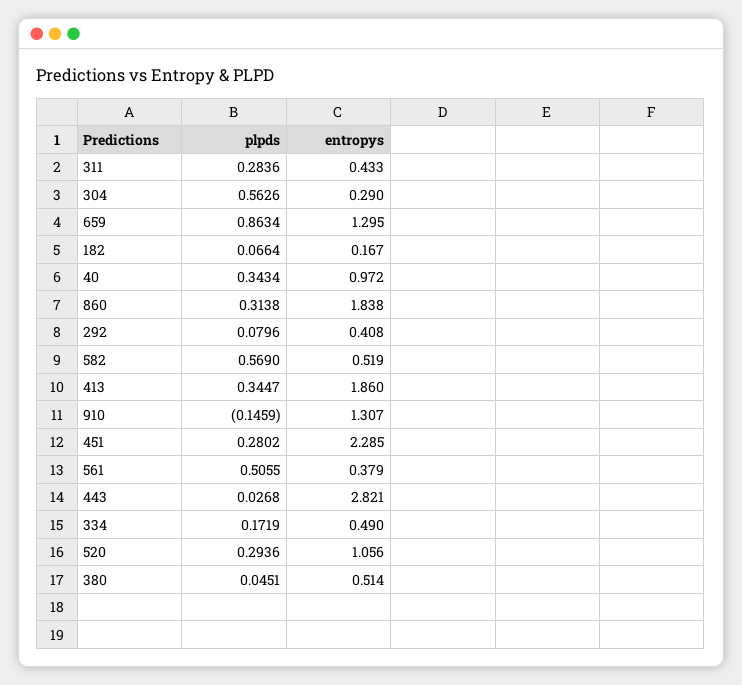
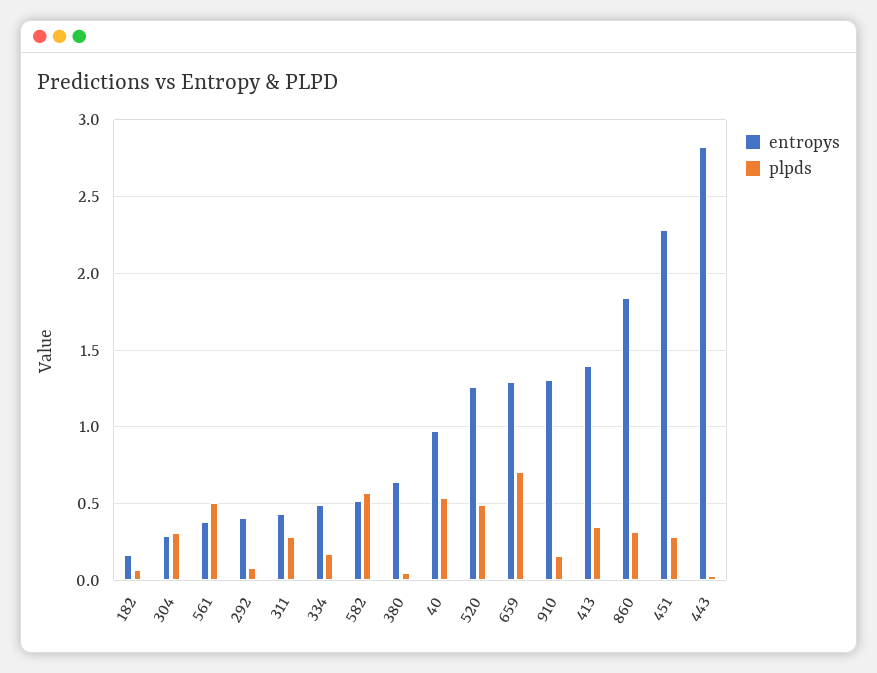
plpds, 304: 0.5626 -> 0.3
plpds, 659: 0.8634 -> 0.7
plpds, 40: 0.3434 -> 0.55
entropys, 413: 1.86 -> 1.4
plpds, 910: -0.1459 -> 0.15
plpds, 520: 0.2936 -> 0.5
entropys, 520: 1.056 -> 1.25
entropys, 380: 0.514 -> 0.65

